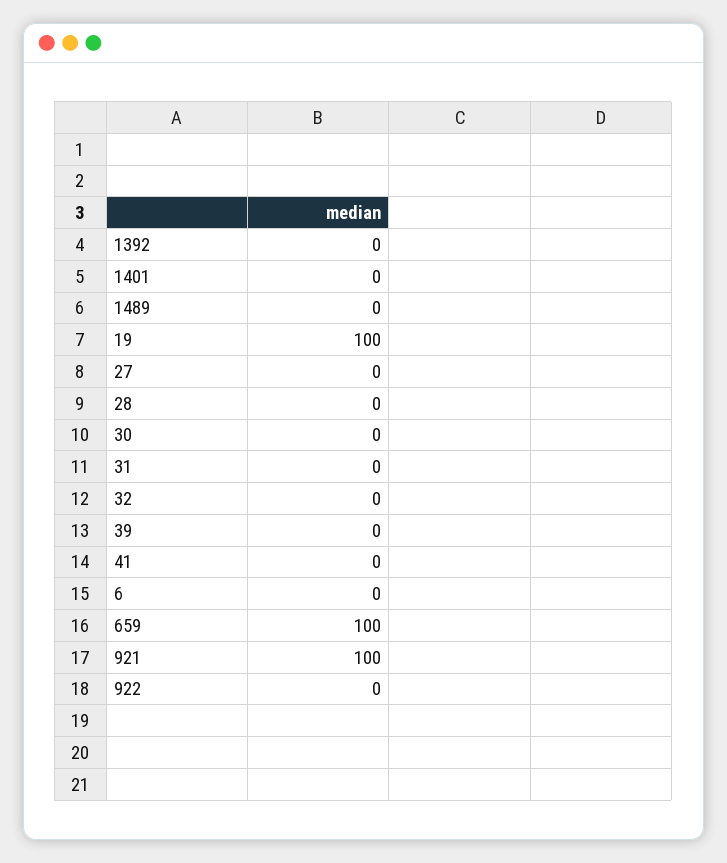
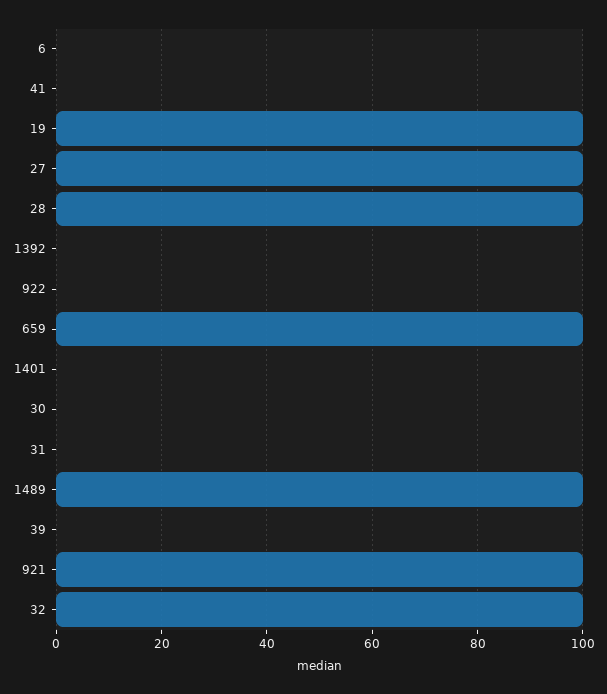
1489: 0 -> 100
27: 0 -> 100
28: 0 -> 100
32: 0 -> 100

